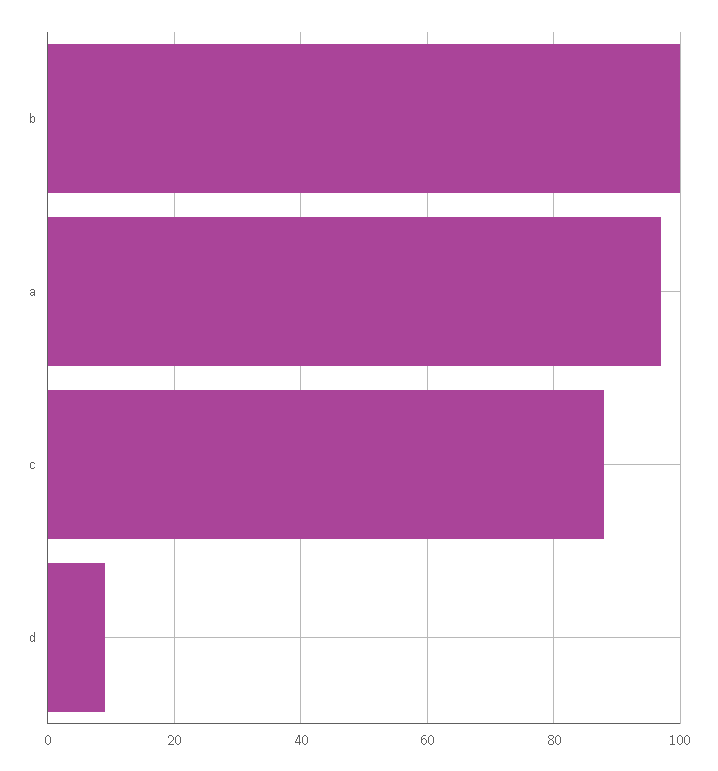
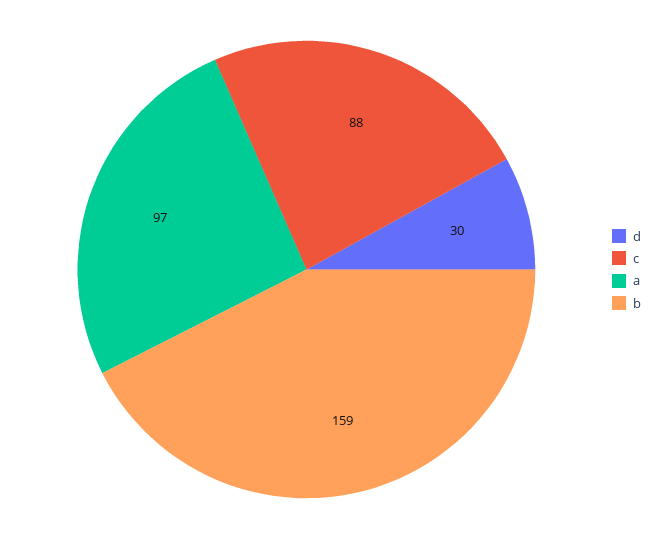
b: 100 -> 159
d: 10 -> 30

